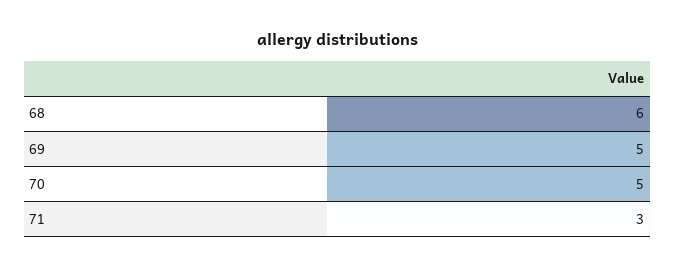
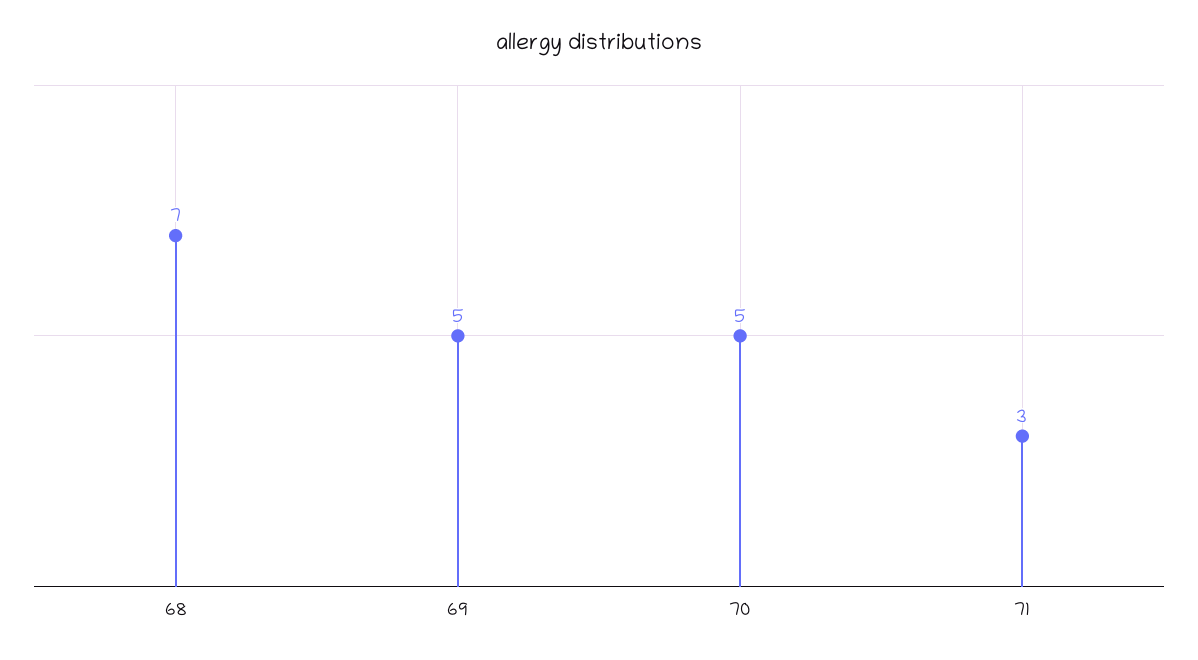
68: 6 -> 7

